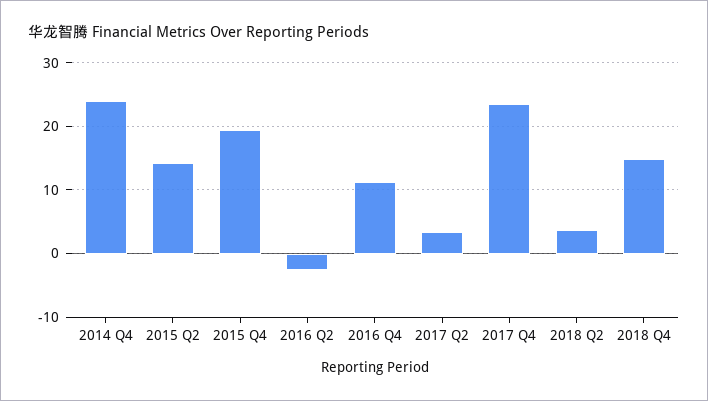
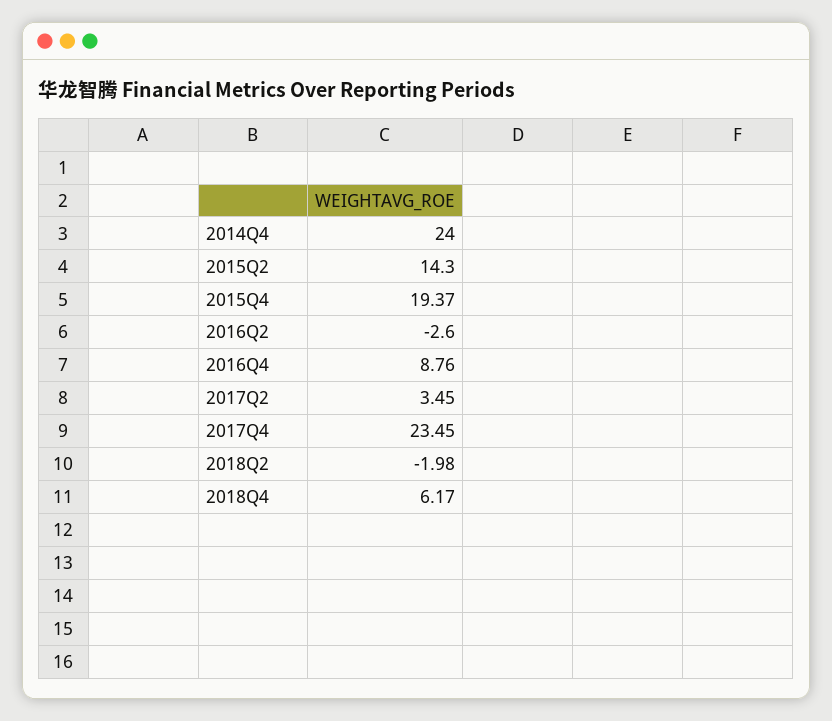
2016 Q4: 11 -> 8.76
2018 Q2: 4 -> -1.98
2018 Q4: 15 -> 6.17

